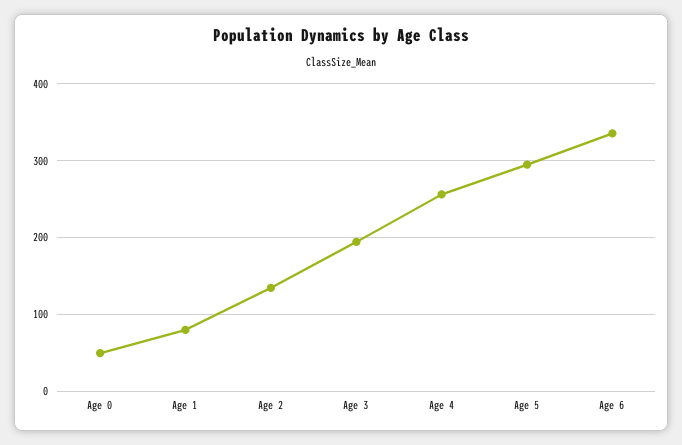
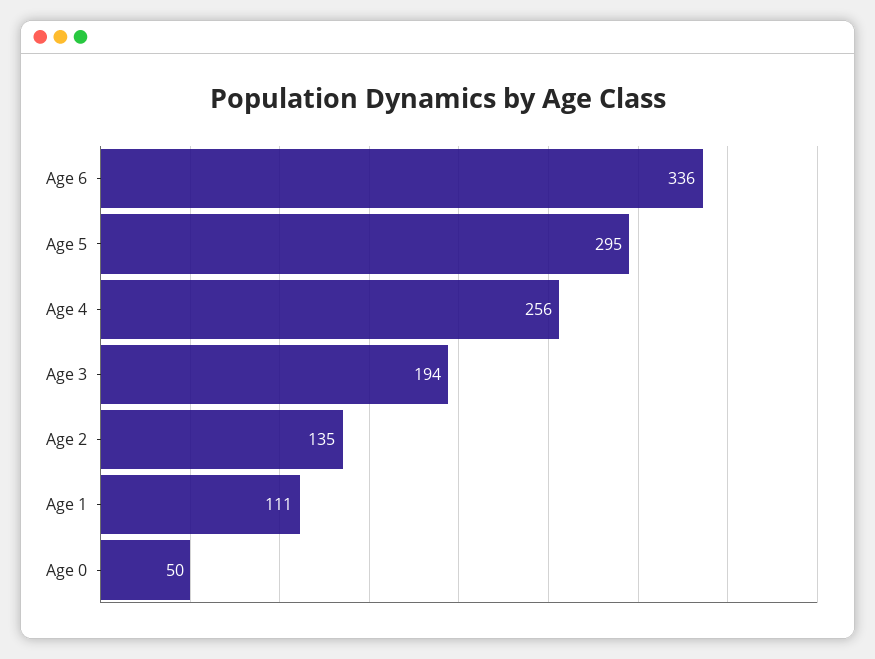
Age 1: 80 -> 111

